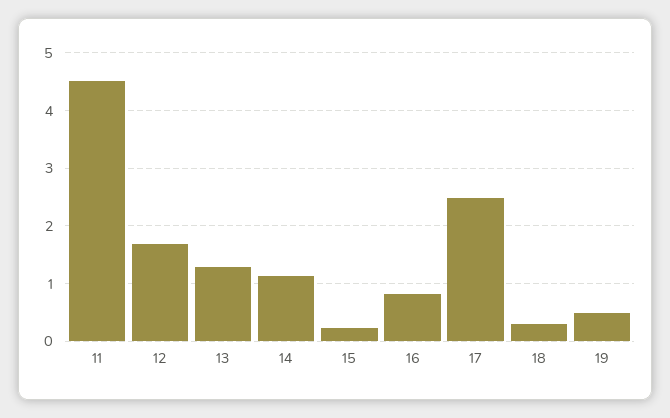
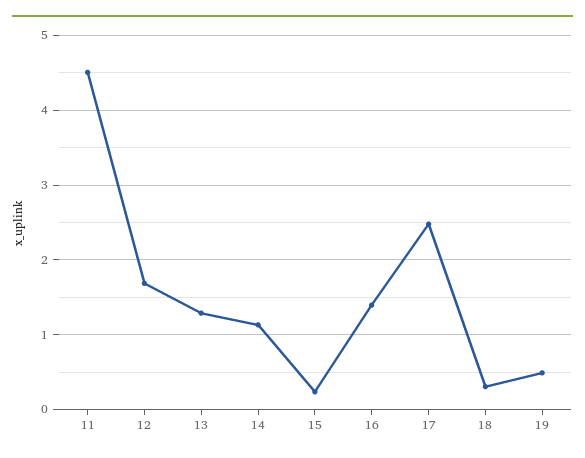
16: 0.8 -> 1.4

